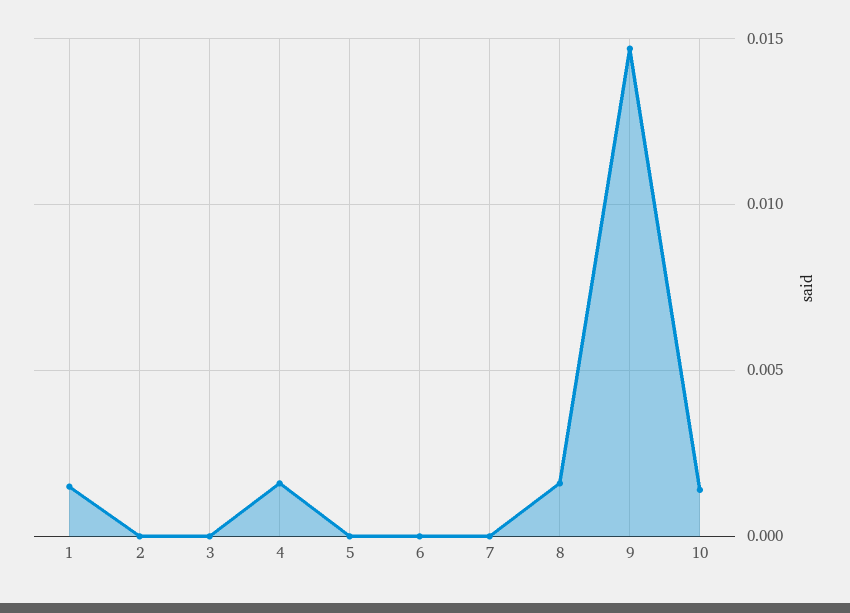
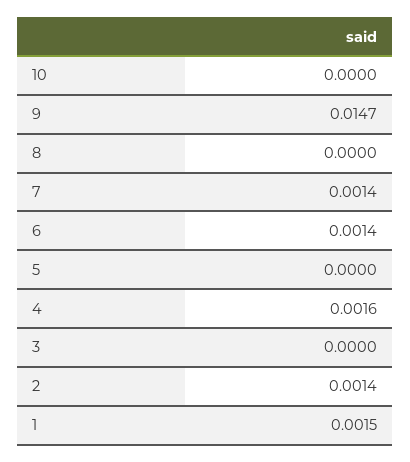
2: 0 -> 0.0014
6: 0 -> 0.0014
7: 0 -> 0.0014
8: 0.0015 -> 0
10: 0.0015 -> 0

